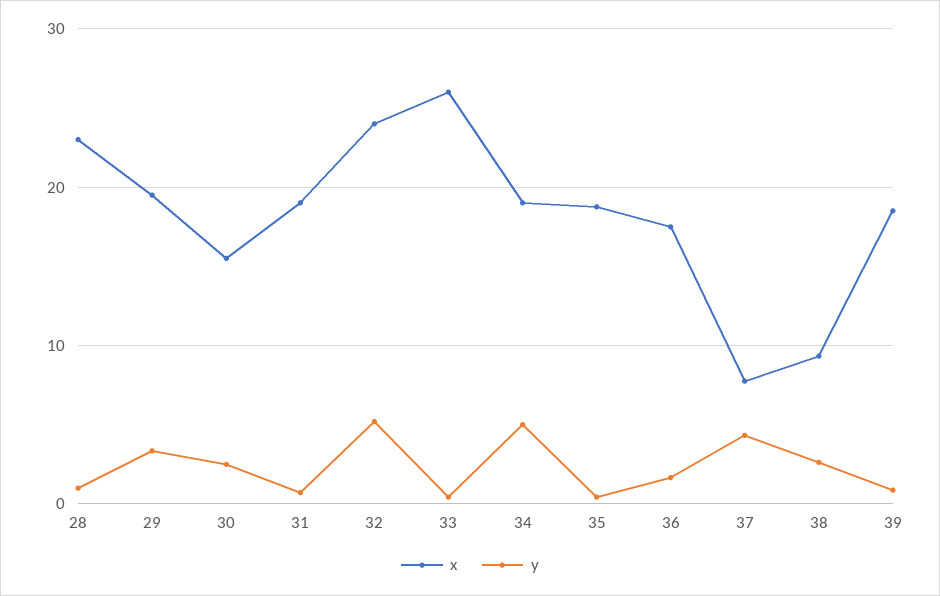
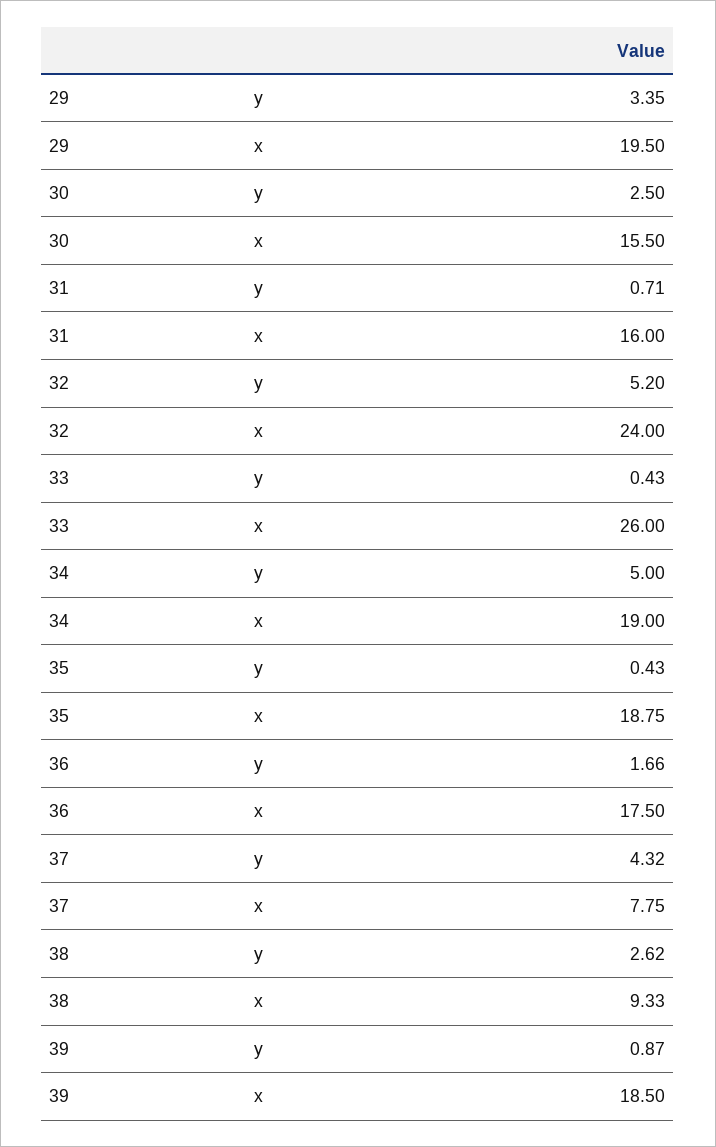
x, 28: 23 -> none
y, 28: 1 -> none
x, 31: 19 -> 16

